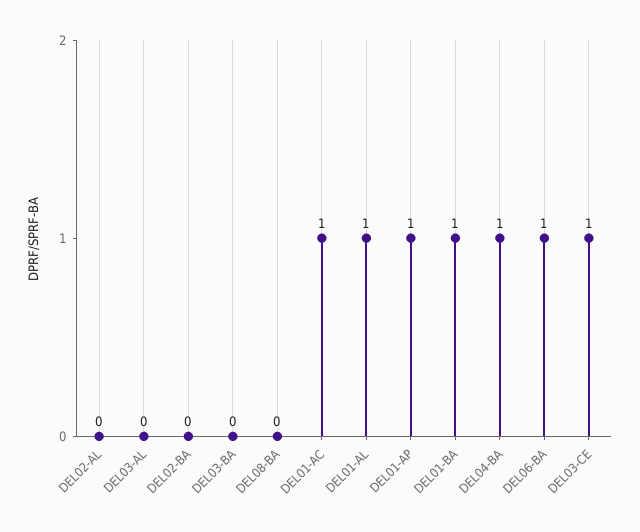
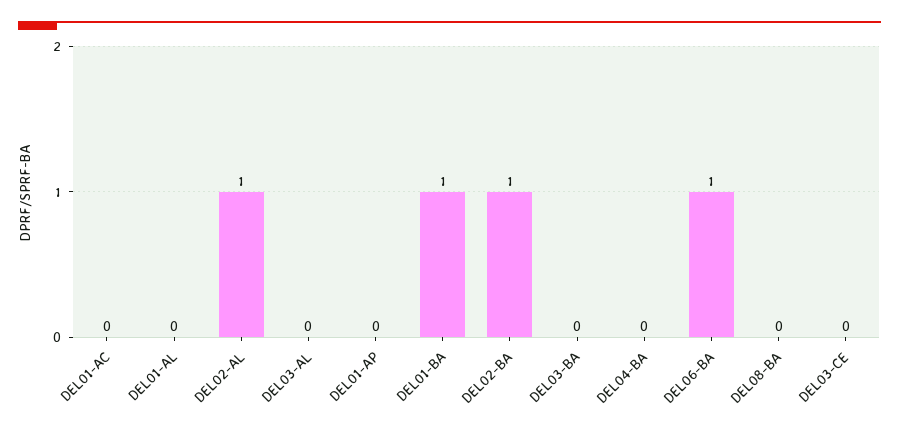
DEL02-AL: 0 -> 1
DEL02-BA: 0 -> 1
DEL01-AC: 1 -> 0
DEL01-AL: 1 -> 0
DEL01-AP: 1 -> 0
DEL04-BA: 1 -> 0
DEL03-CE: 1 -> 0

